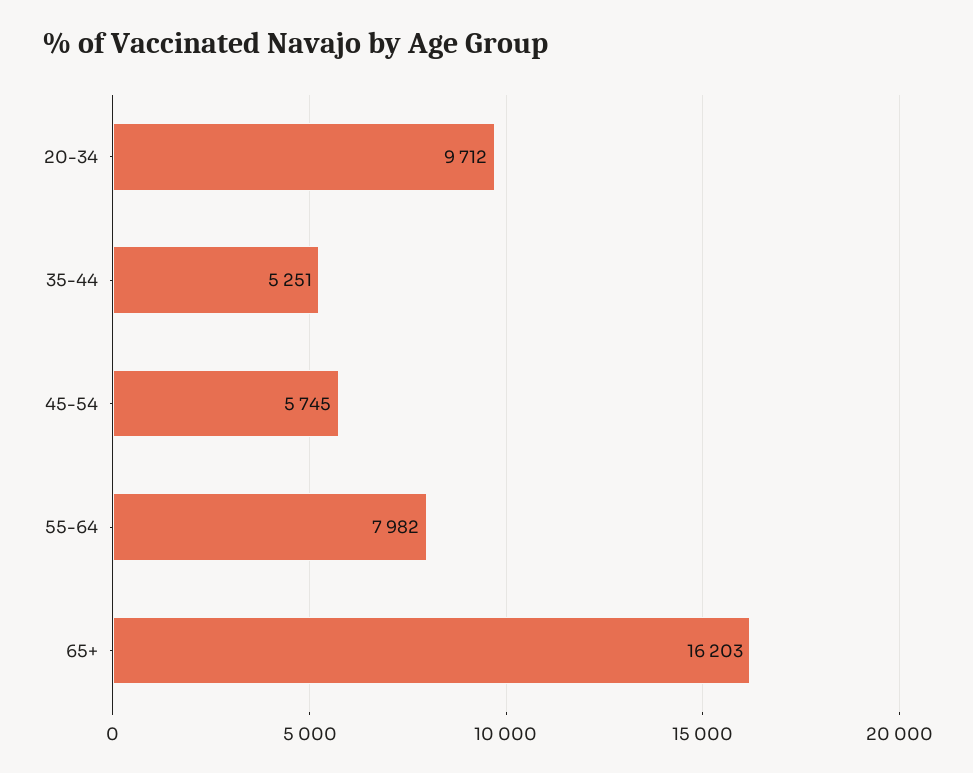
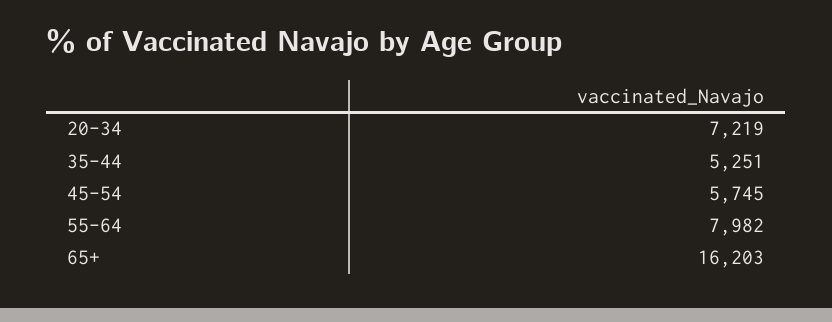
20-34: 9712 -> 7219

